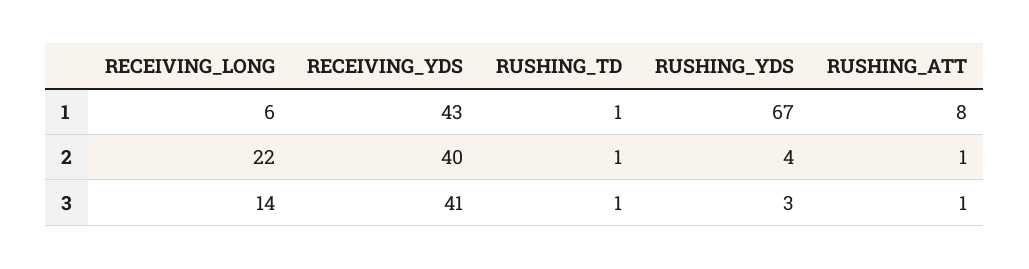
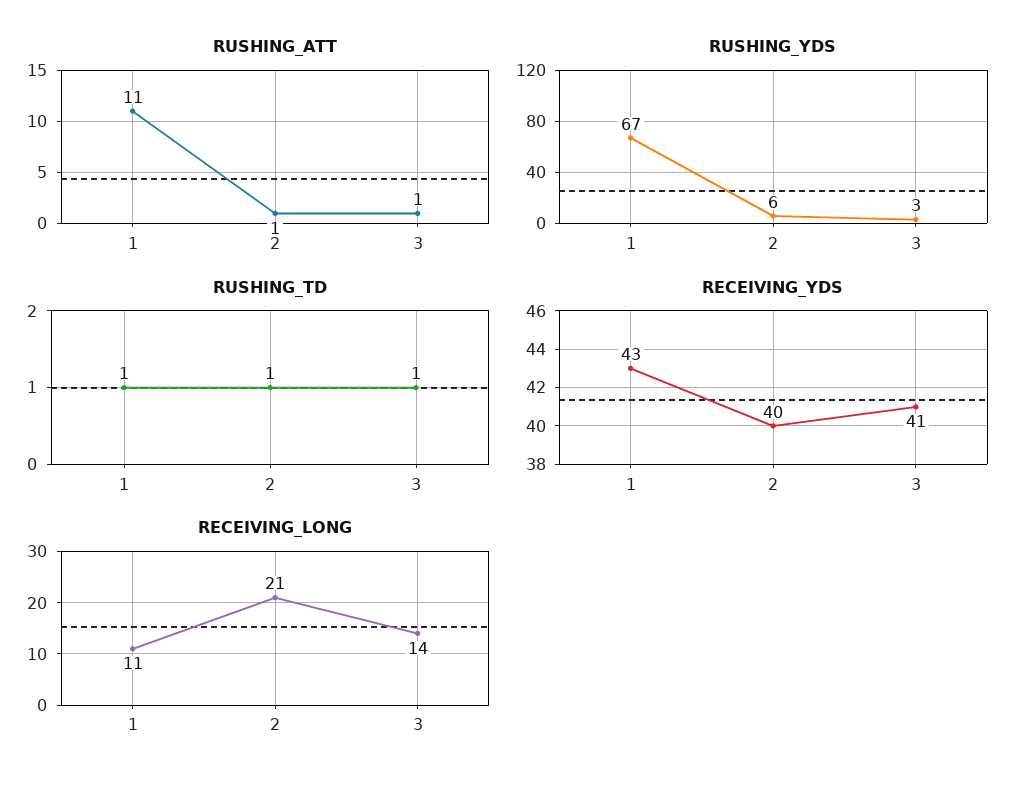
RECEIVING_LONG, 1: 6 -> 11
RUSHING_ATT, 1: 8 -> 11
RECEIVING_LONG, 2: 22 -> 21
RUSHING_YDS, 2: 4 -> 6

